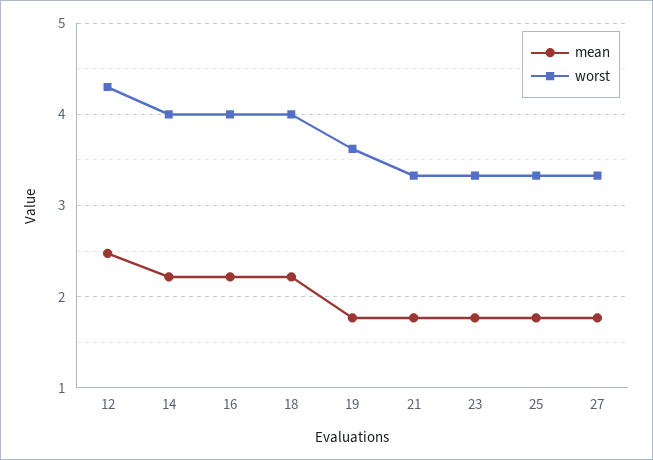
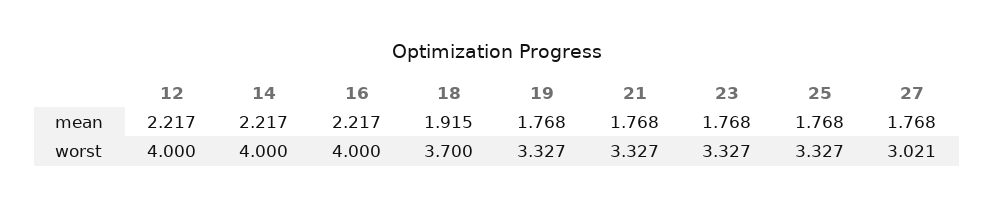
mean, 12: 2.5 -> 2.217
worst, 12: 4.3 -> 4
mean, 18: 2.2 -> 1.915
worst, 18: 4 -> 3.7
worst, 19: 3.6 -> 3.327
worst, 27: 3.3 -> 3.021

